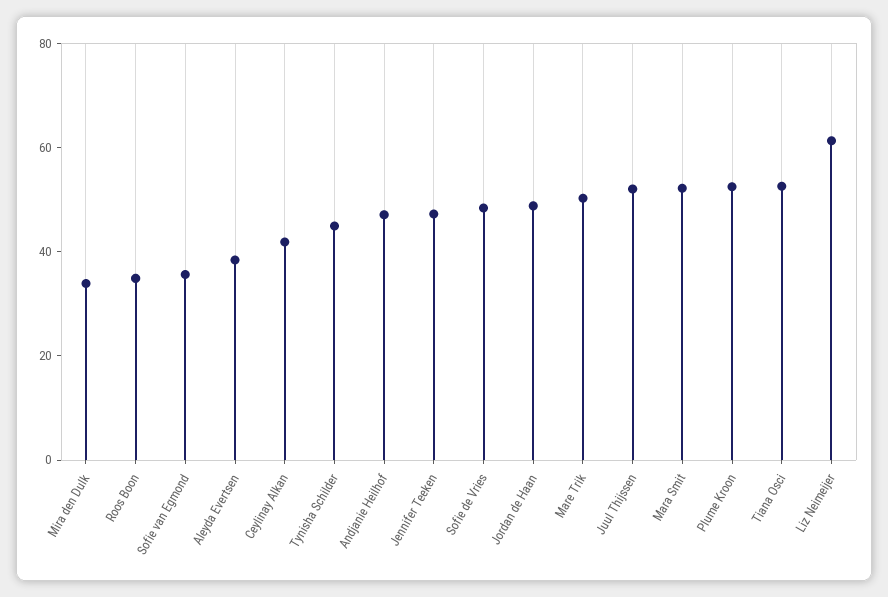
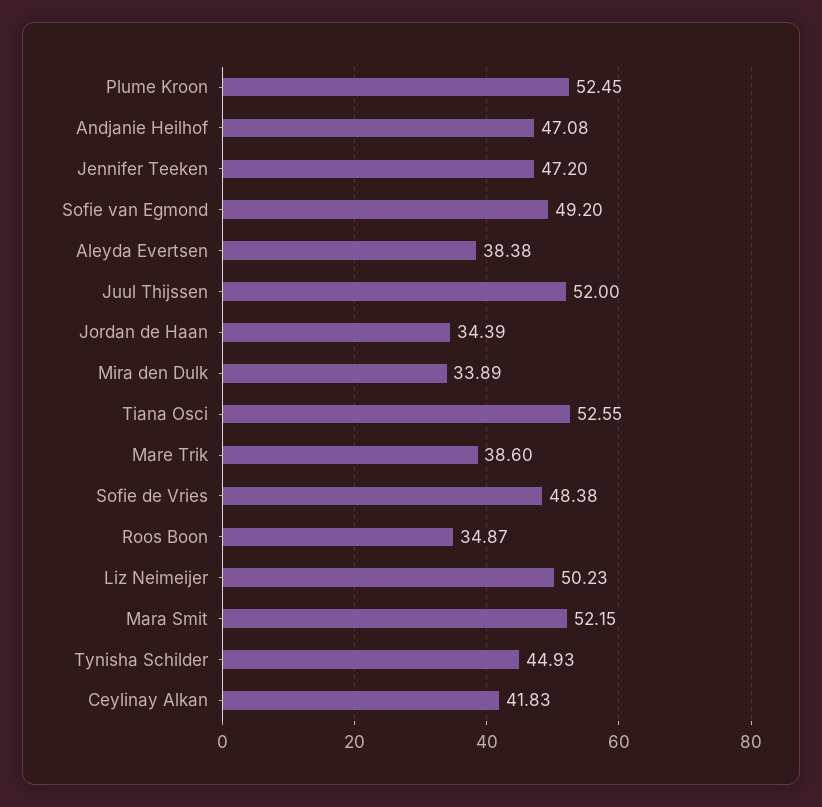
Sofie van Egmond: 35 -> 49.2
Jordan de Haan: 50 -> 34.39
Mare Trik: 50 -> 38.6
Liz Neimeijer: 60 -> 50.23

